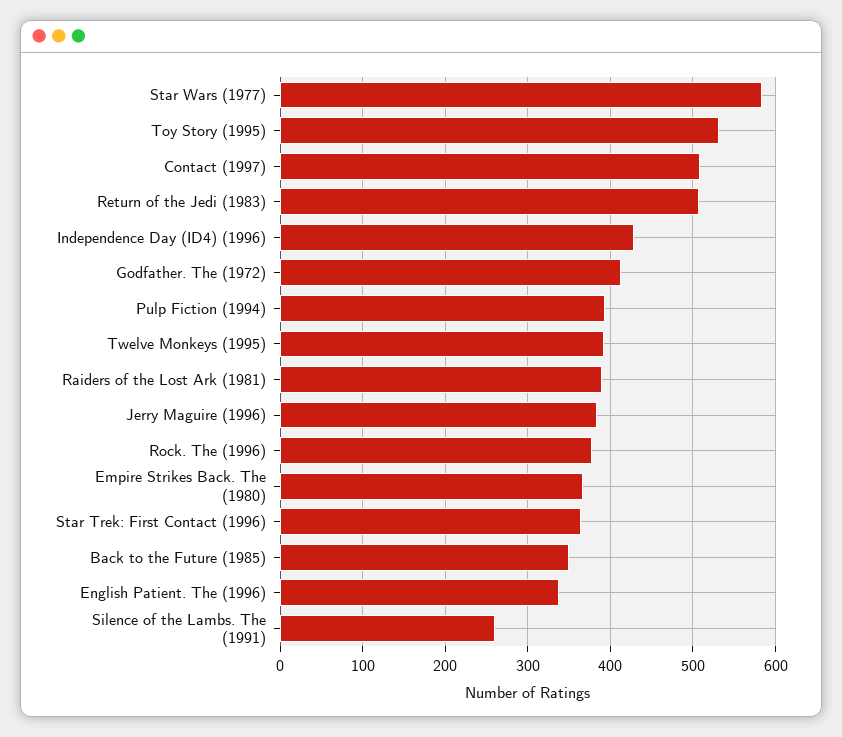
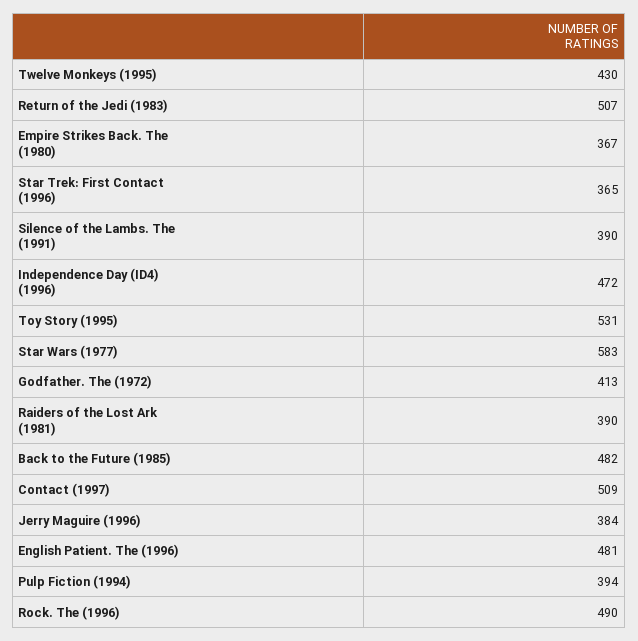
Independence Day (ID4) (1996): 430 -> 472
Twelve Monkeys (1995): 390 -> 430
Rock. The (1996): 380 -> 490
Back to the Future (1985): 350 -> 482
English Patient. The (1996): 340 -> 481
Silence of the Lambs. The (1991): 260 -> 390

